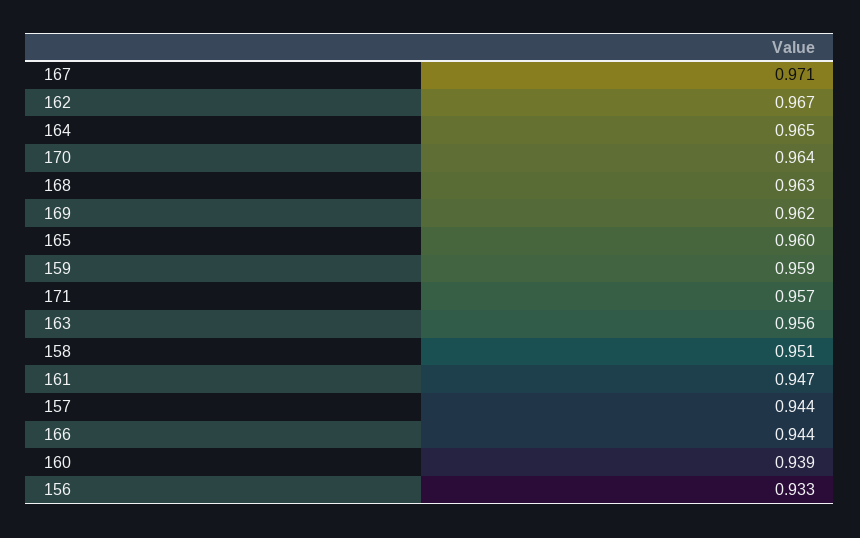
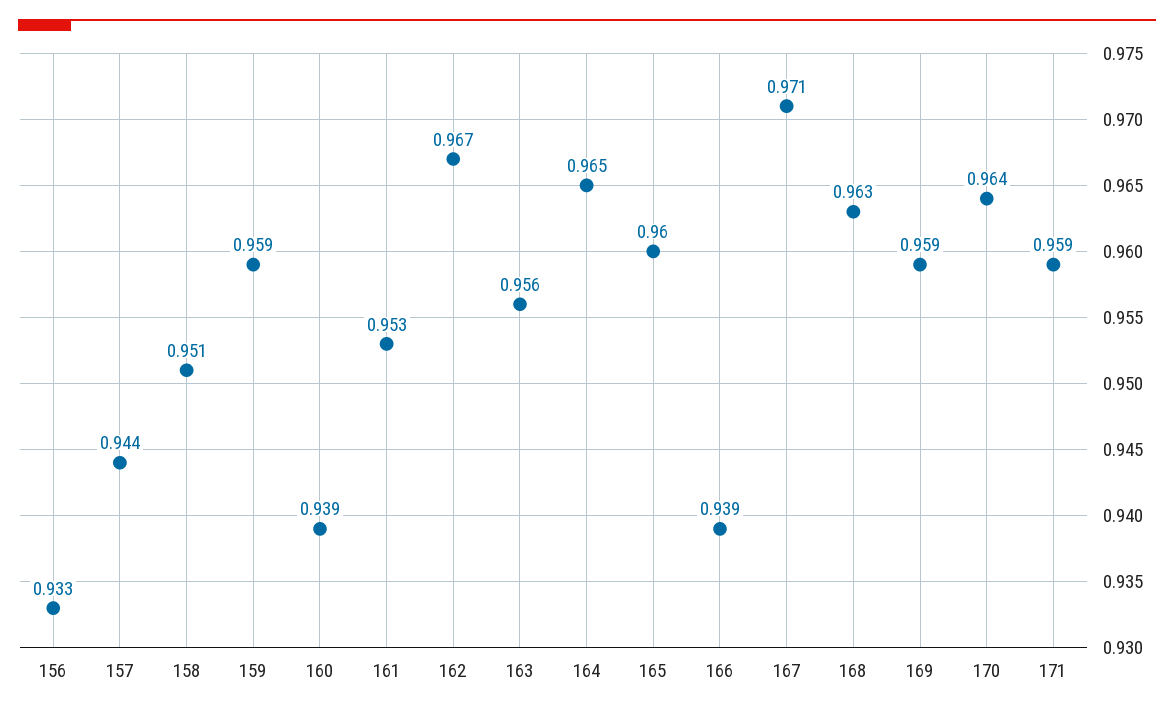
169: 0.962 -> 0.959
171: 0.957 -> 0.959
161: 0.947 -> 0.953
166: 0.944 -> 0.939

